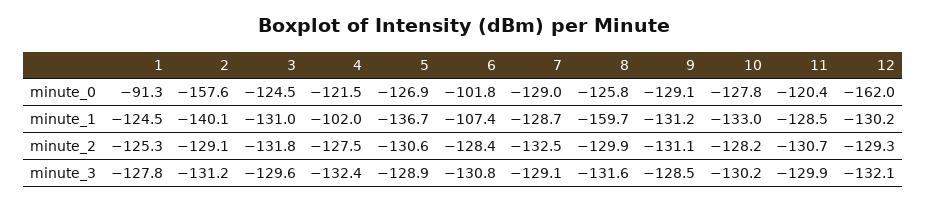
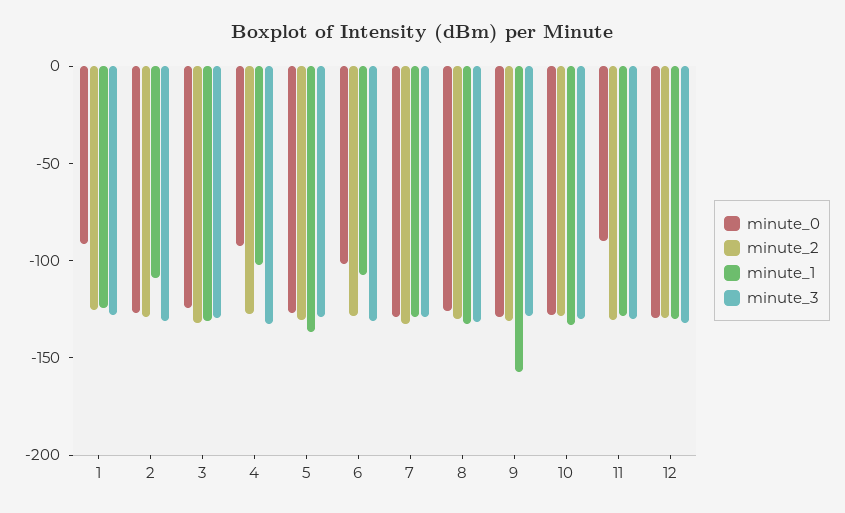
minute_0, 2: -157.6 -> -130
minute_0, 4: -121.5 -> -90
minute_0, 11: -120.4 -> -90
minute_0, 12: -162 -> -130
minute_1, 2: -140.1 -> -110
minute_1, 8: -159.7 -> -130
minute_1, 9: -131.2 -> -160

